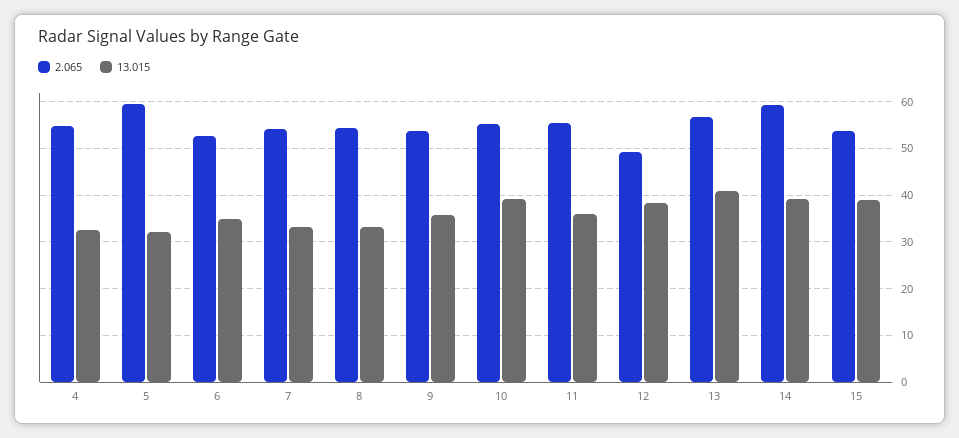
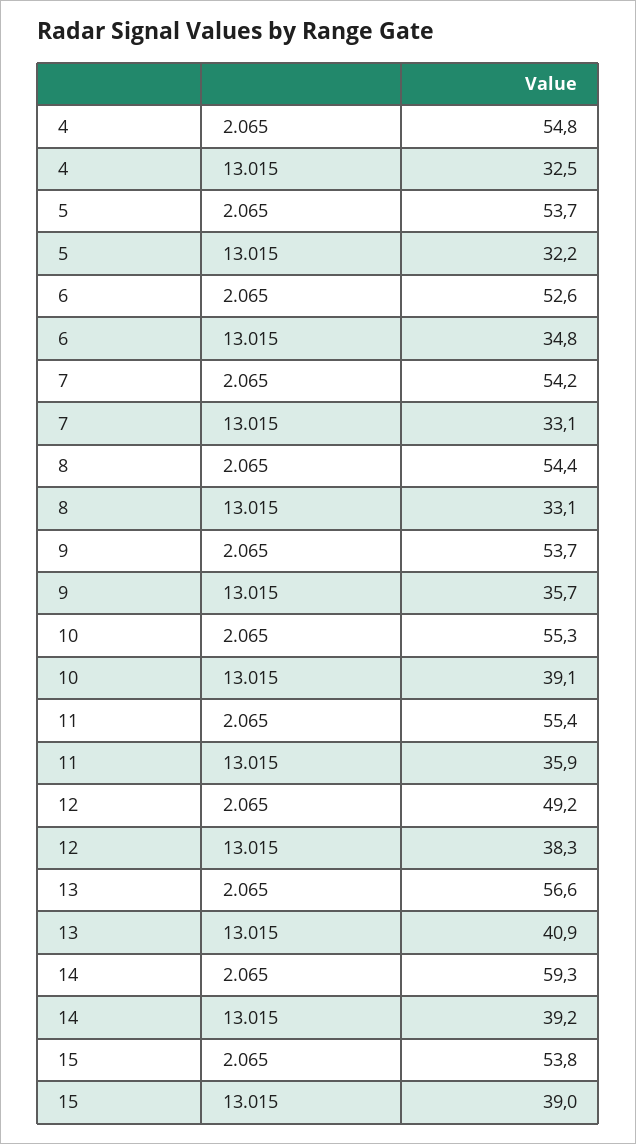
2.065, 5: 60 -> 53.7

